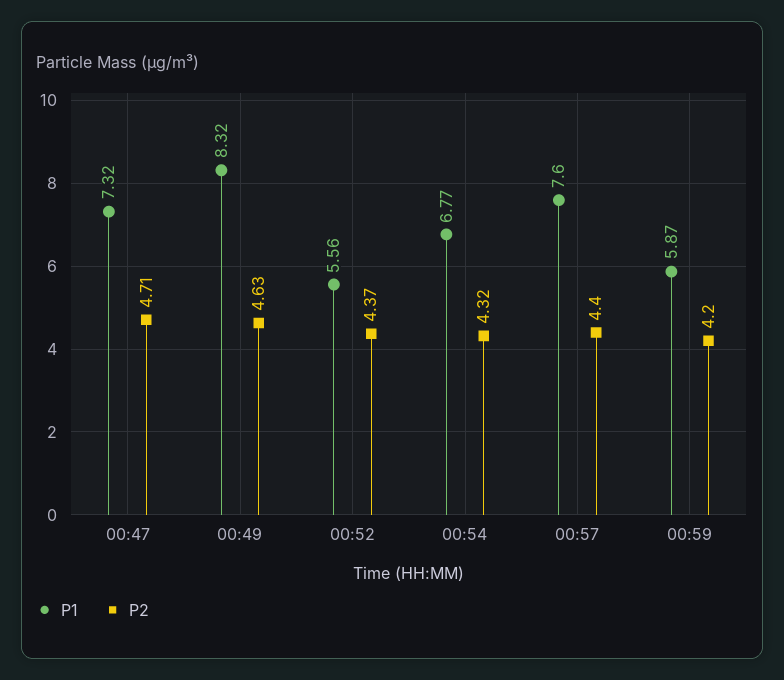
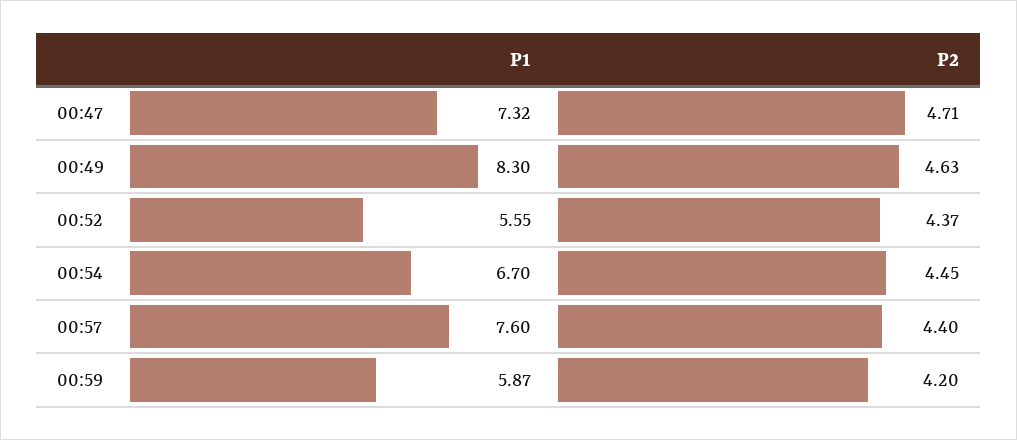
P1, 00:49: 8.32 -> 8.3
P1, 00:52: 5.56 -> 5.55
P1, 00:54: 6.77 -> 6.7
P2, 00:54: 4.32 -> 4.45

